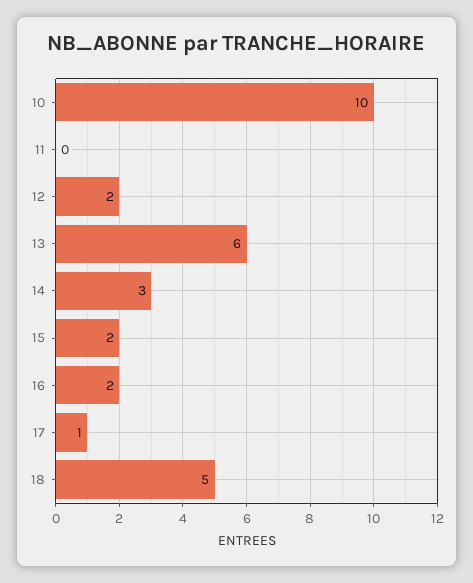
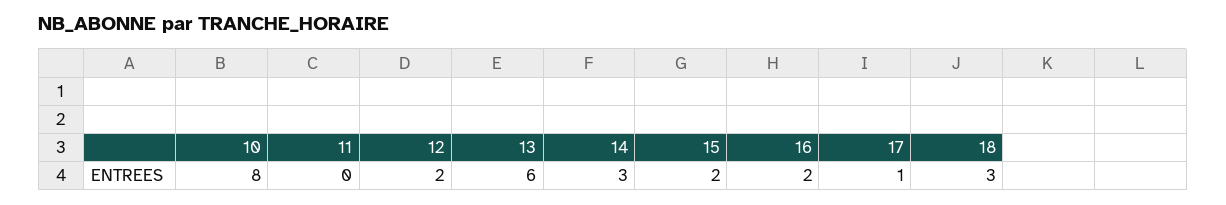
10: 10 -> 8
18: 5 -> 3

